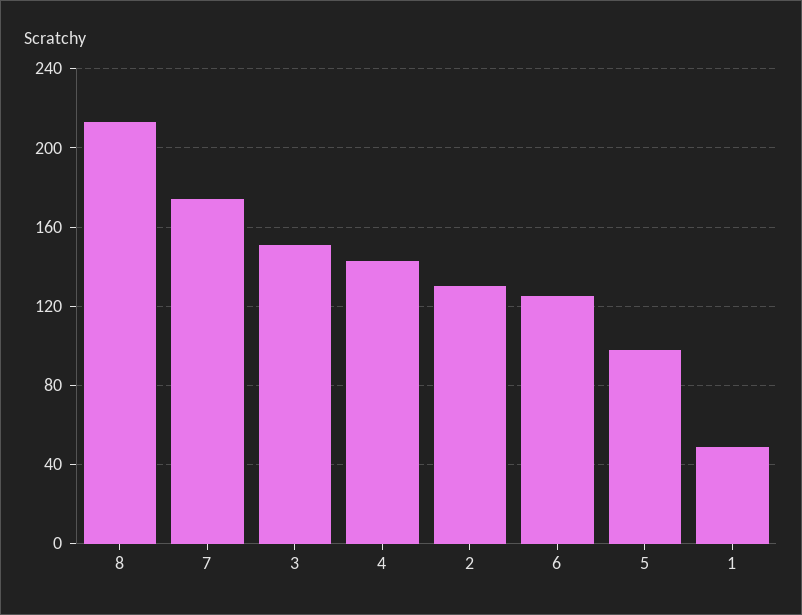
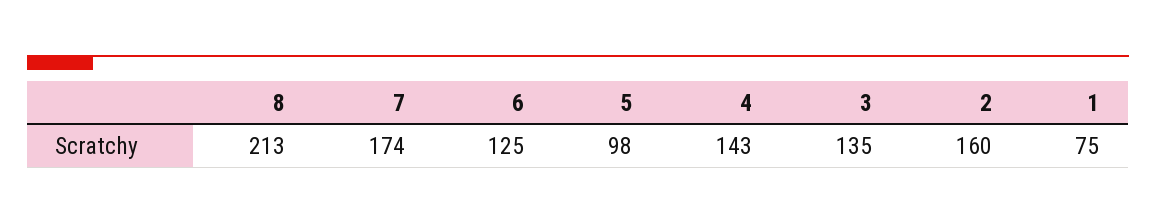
3: 150 -> 135
2: 130 -> 160
1: 50 -> 75

